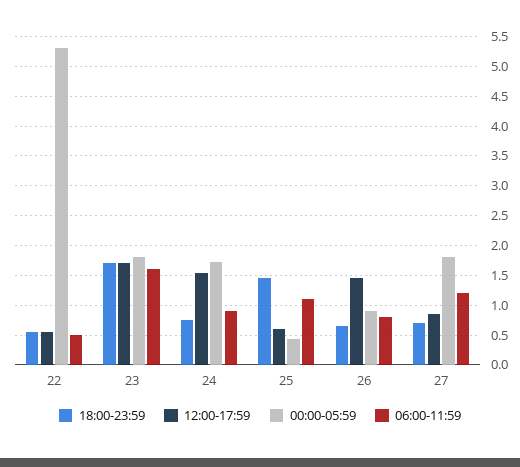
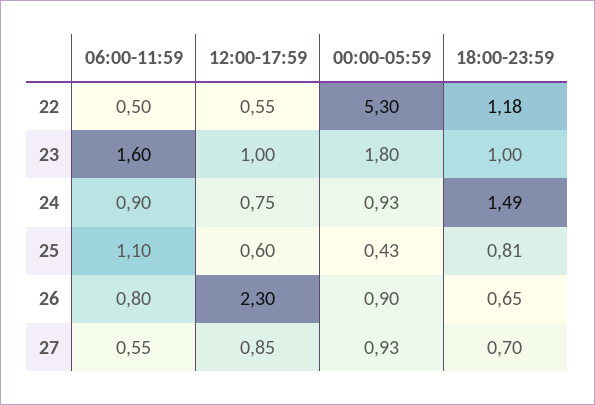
18:00-23:59, 22: 0.5 -> 1.18
18:00-23:59, 23: 1.75 -> 1
12:00-17:59, 23: 1.75 -> 1
18:00-23:59, 24: 0.75 -> 1.49
12:00-17:59, 24: 1.5 -> 0.75
00:00-05:59, 24: 1.75 -> 0.93
18:00-23:59, 25: 1.5 -> 0.81
12:00-17:59, 26: 1.5 -> 2.3
00:00-05:59, 27: 1.75 -> 0.93
06:00-11:59, 27: 1.25 -> 0.55

